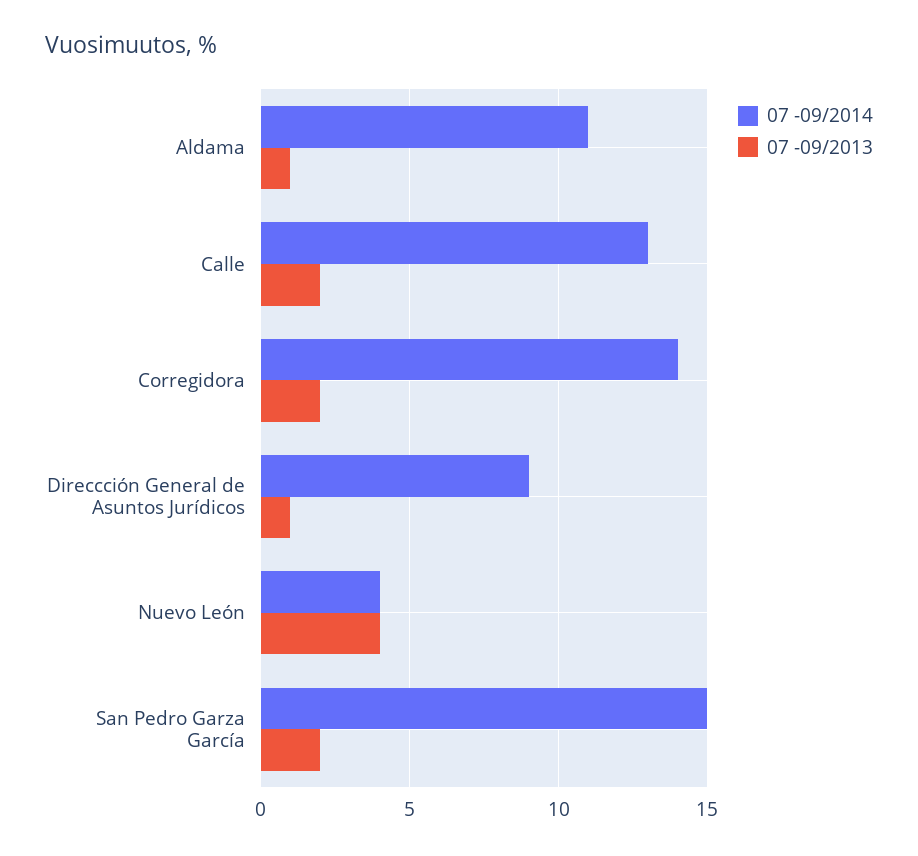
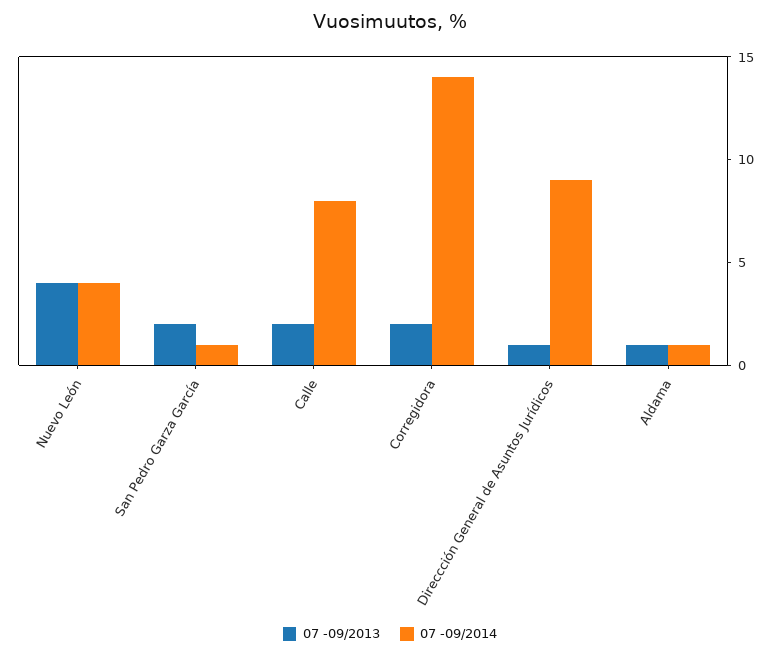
07 -09/2014, Aldama: 11 -> 1
07 -09/2014, Calle: 13 -> 8
07 -09/2014, San Pedro Garza García: 15 -> 1

